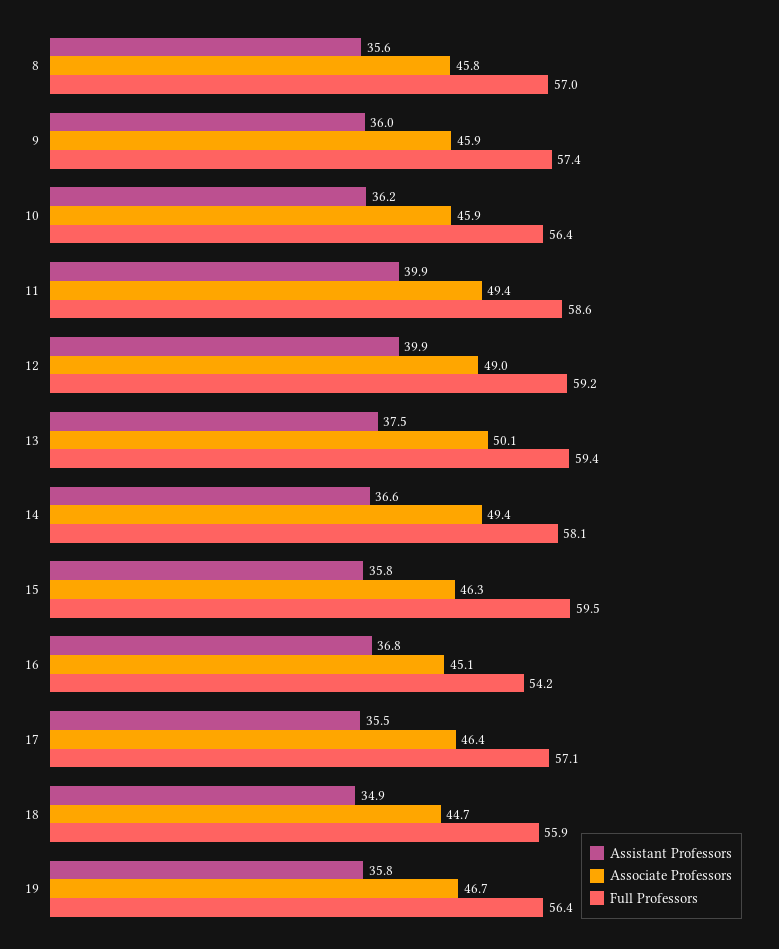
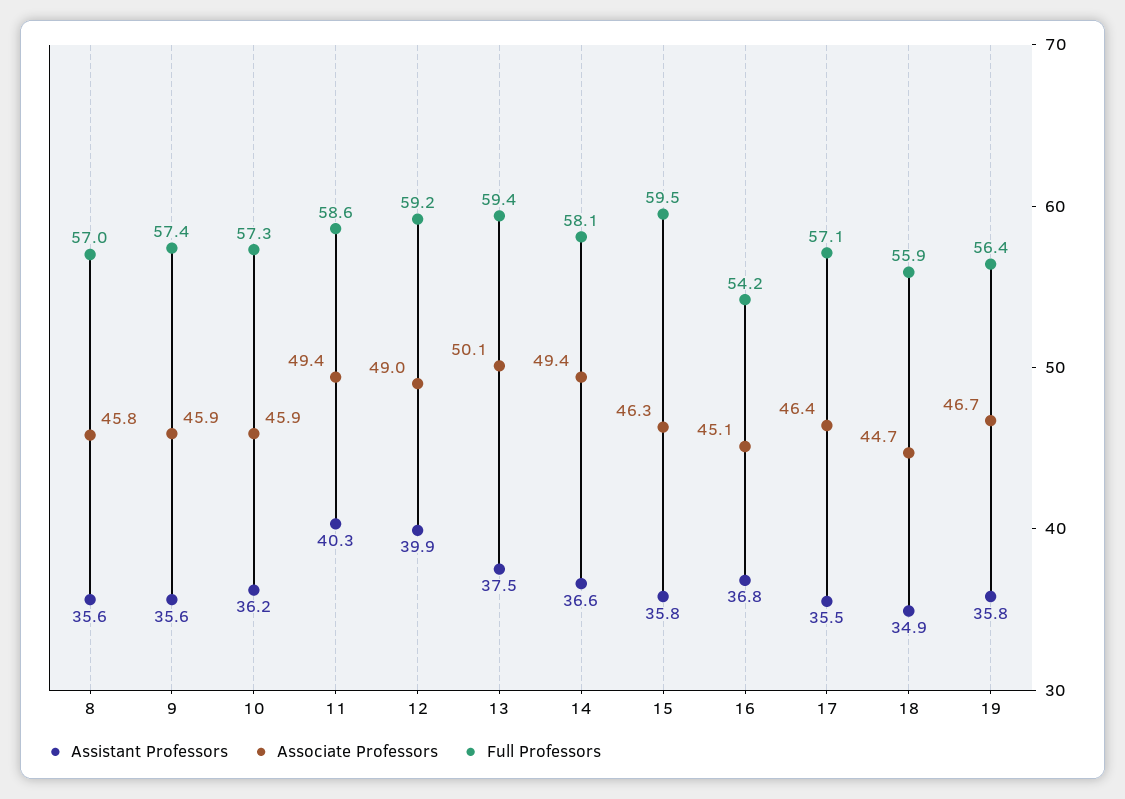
Assistant Professors, 9: 36 -> 35.6
Full Professors, 10: 56.4 -> 57.3
Assistant Professors, 11: 39.9 -> 40.3

